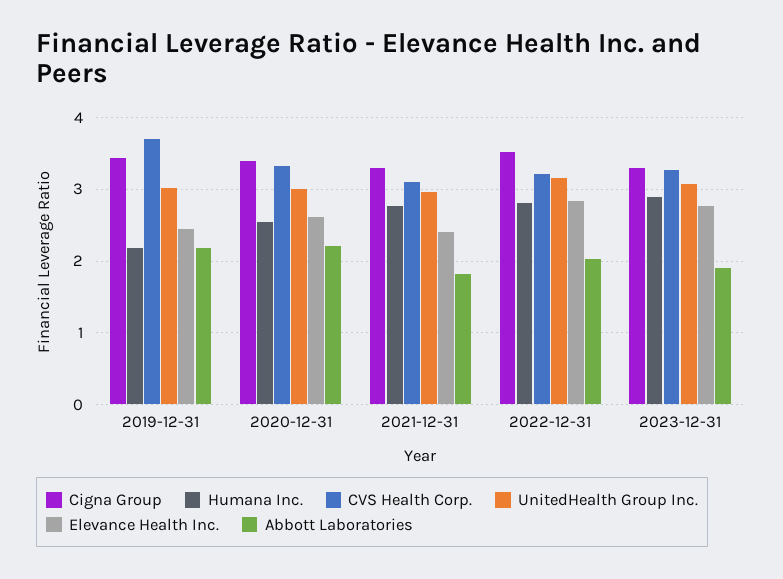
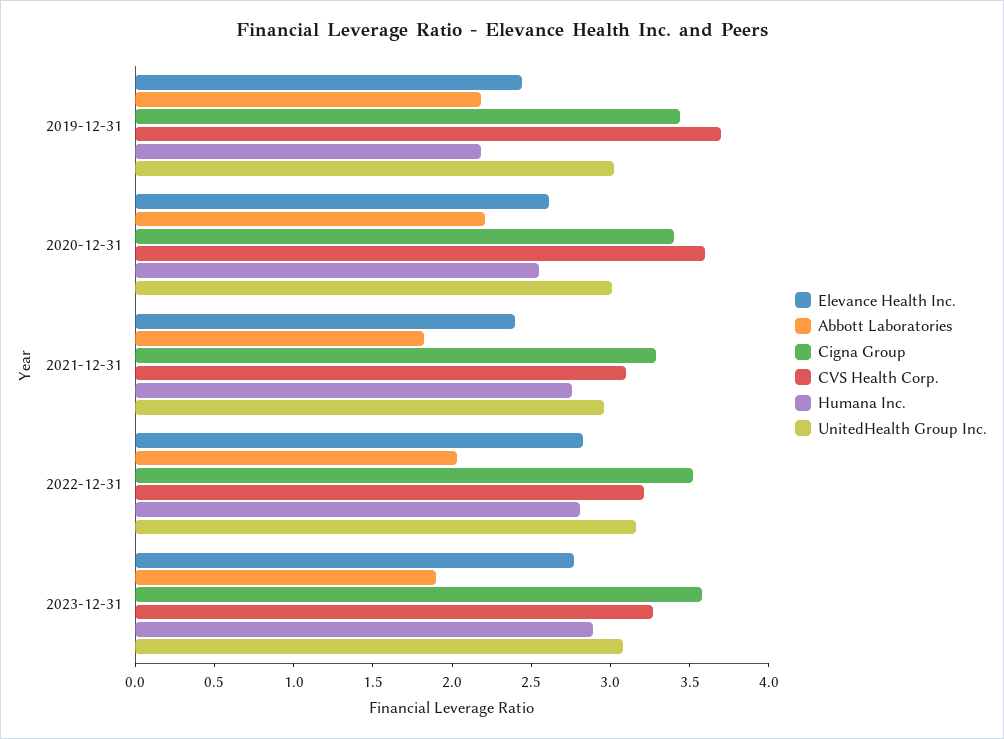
CVS Health Corp., 2020-12-31: 3.3 -> 3.6
Cigna Group, 2023-12-31: 3.3 -> 3.6

